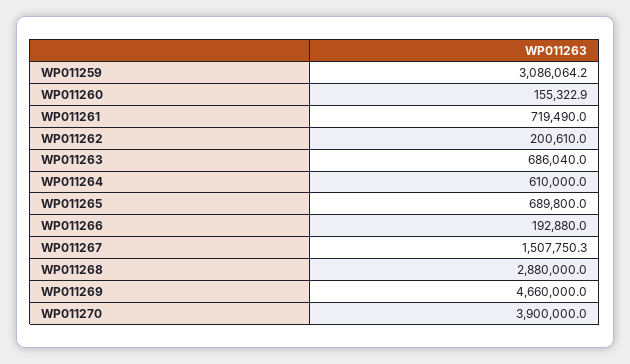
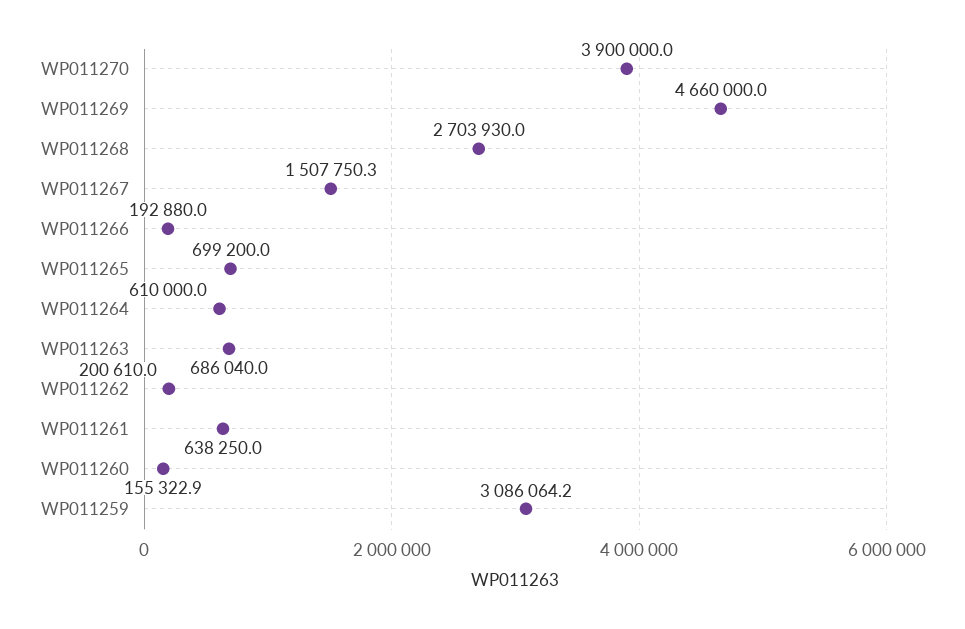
WP011261: 719490 -> 638250
WP011265: 689800 -> 699200
WP011268: 2880000 -> 2703930

